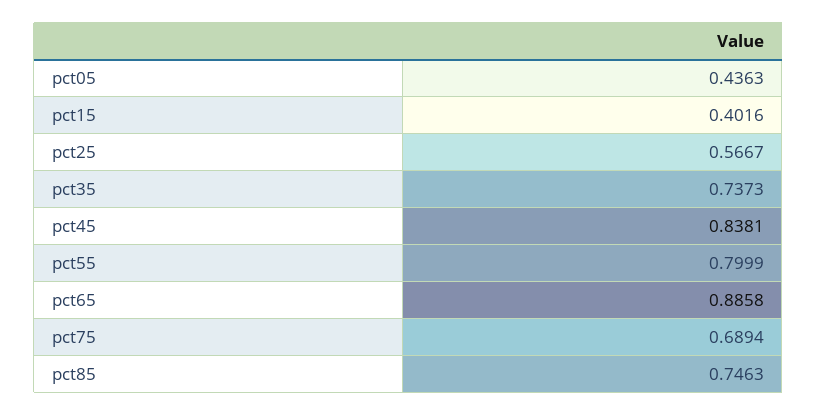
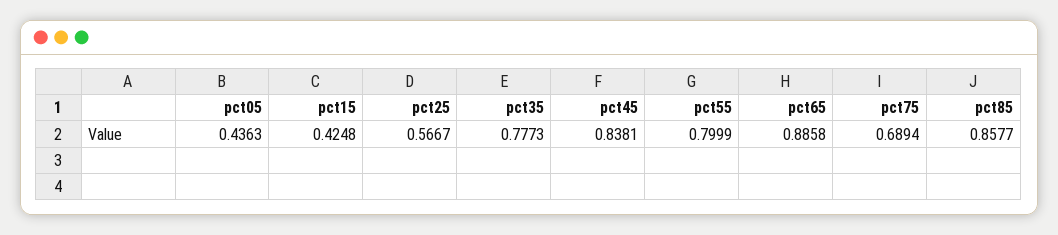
pct15: 0.4016 -> 0.4248
pct35: 0.7373 -> 0.7773
pct85: 0.7463 -> 0.8577

